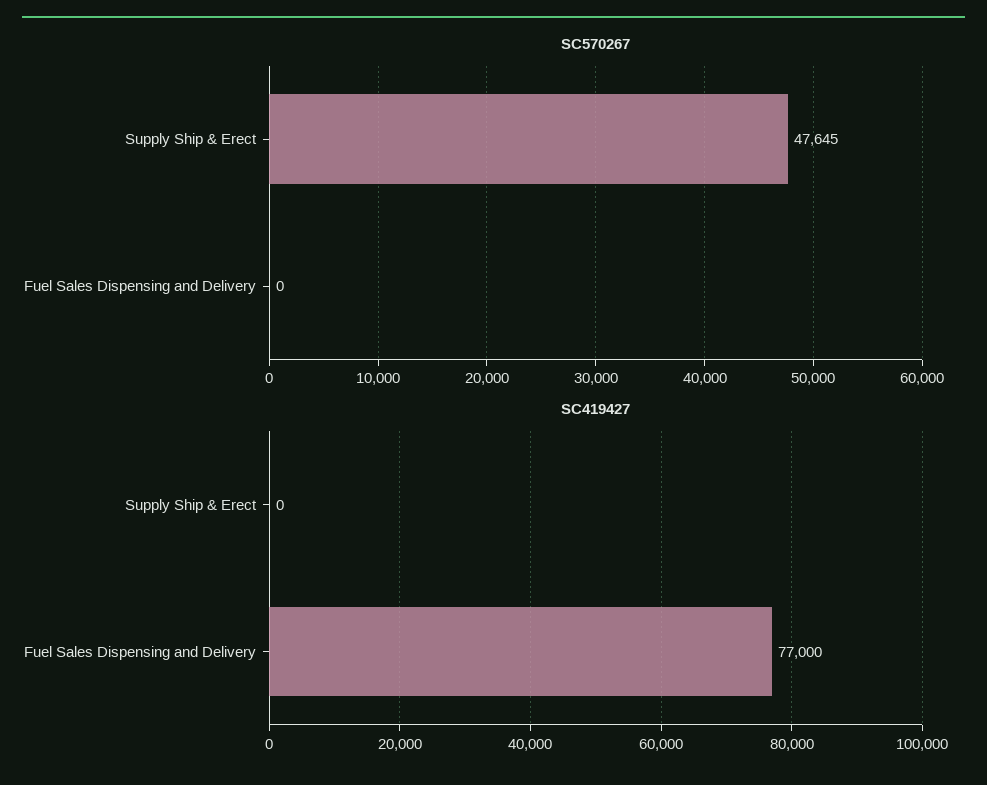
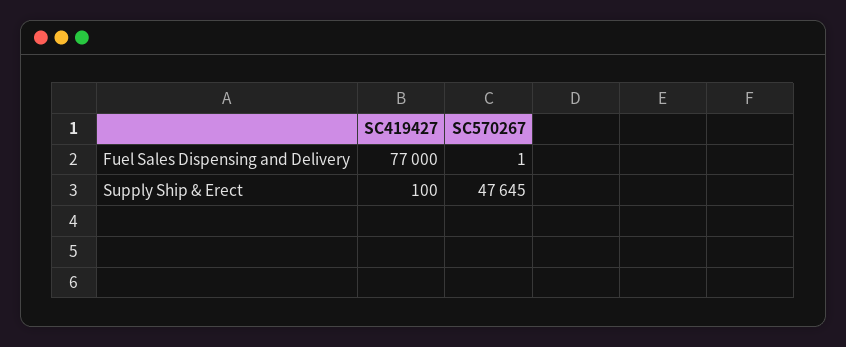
SC570267, Fuel Sales Dispensing and Delivery: 0 -> 1
SC419427, Supply Ship & Erect: 0 -> 100

